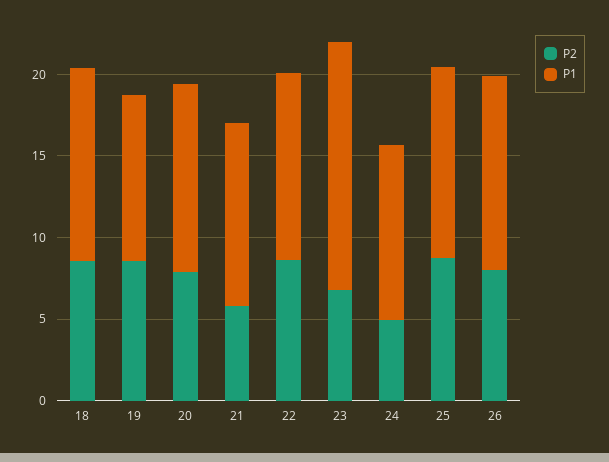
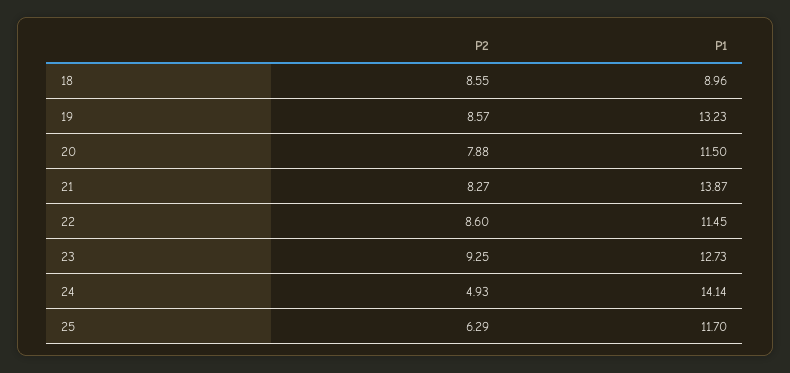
P1, 18: 12 -> 8.96
P1, 19: 10 -> 13.23
P2, 21: 6 -> 8.27
P1, 21: 11 -> 13.87
P2, 23: 7 -> 9.25
P1, 23: 15 -> 12.73
P1, 24: 11 -> 14.14
P2, 25: 9 -> 6.29
P2, 26: 8 -> none
P1, 26: 12 -> none

